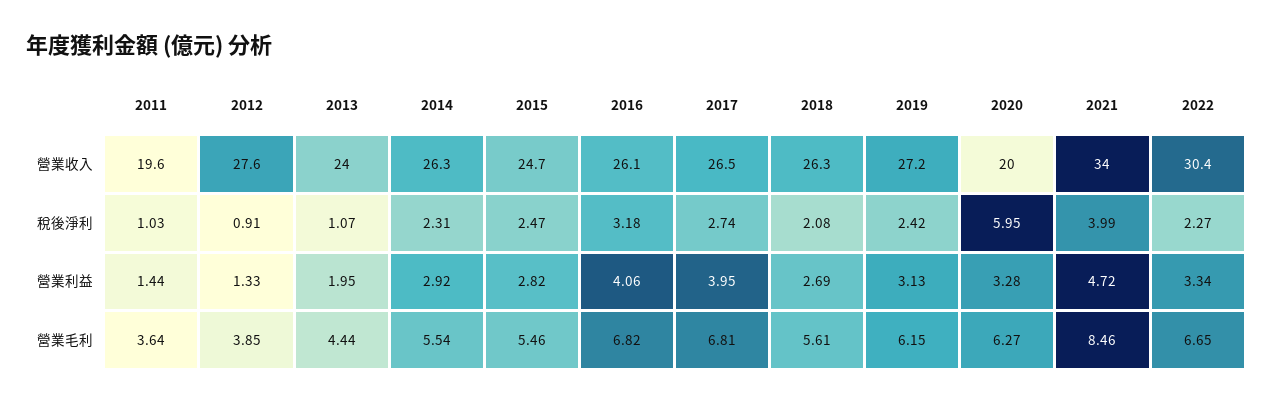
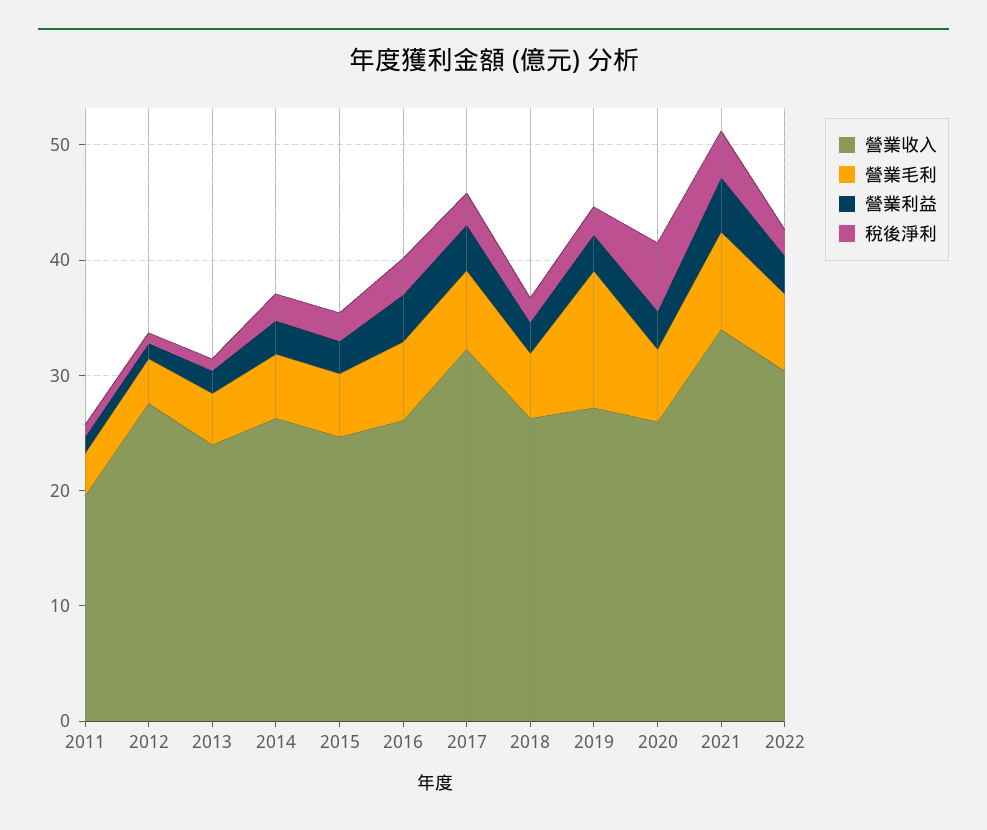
營業收入, 2017: 26.5 -> 32
營業收入, 2020: 20 -> 26
營業毛利, 2019: 6.15 -> 12

